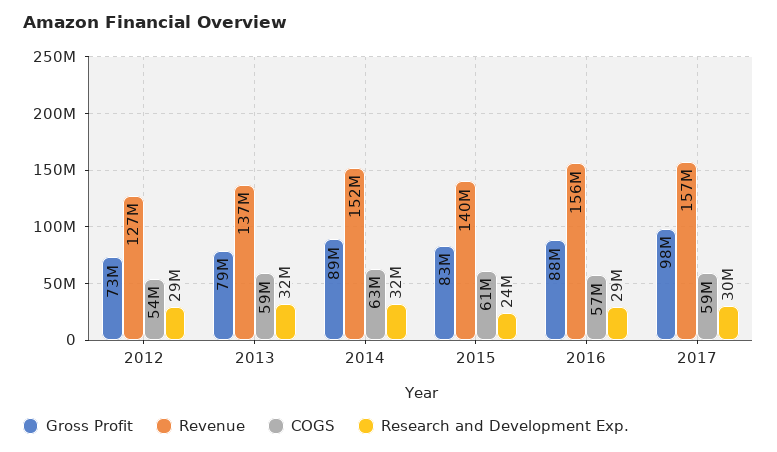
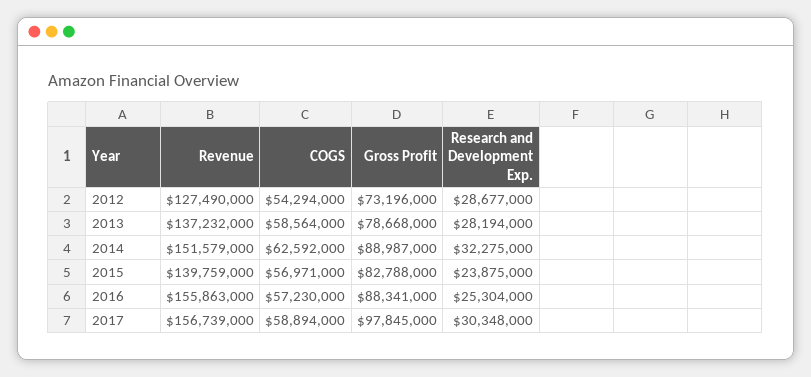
Research and Development Exp., 2013: 32000000 -> 28194000
COGS, 2015: 61000000 -> 56971000
Research and Development Exp., 2016: 29000000 -> 25304000

